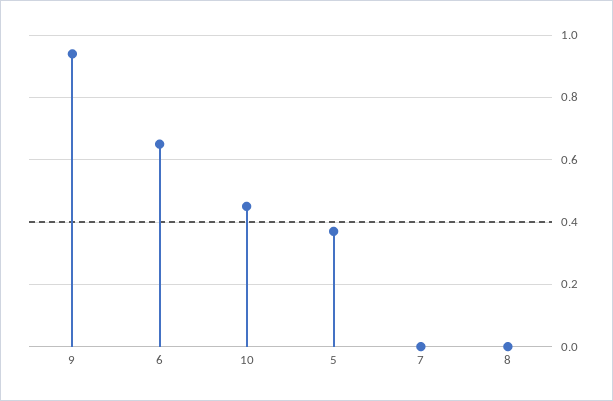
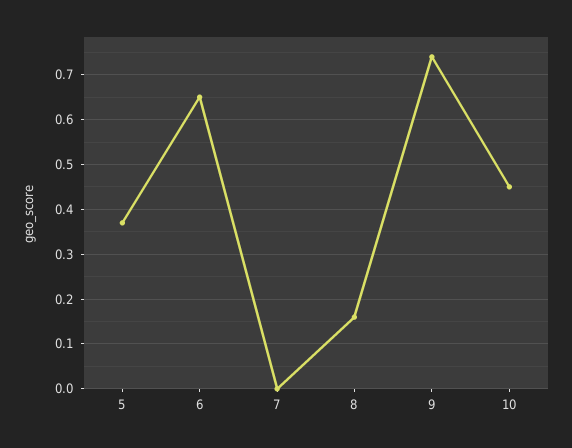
9: 0.95 -> 0.75
8: 0 -> 0.15

